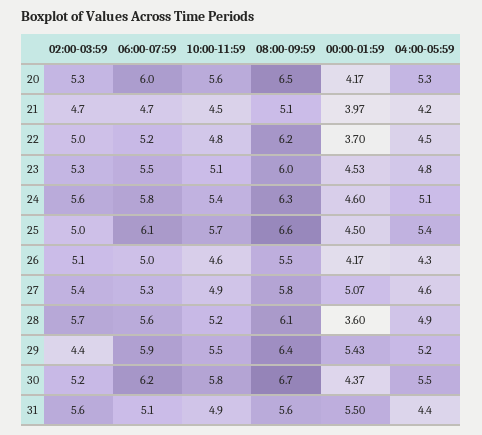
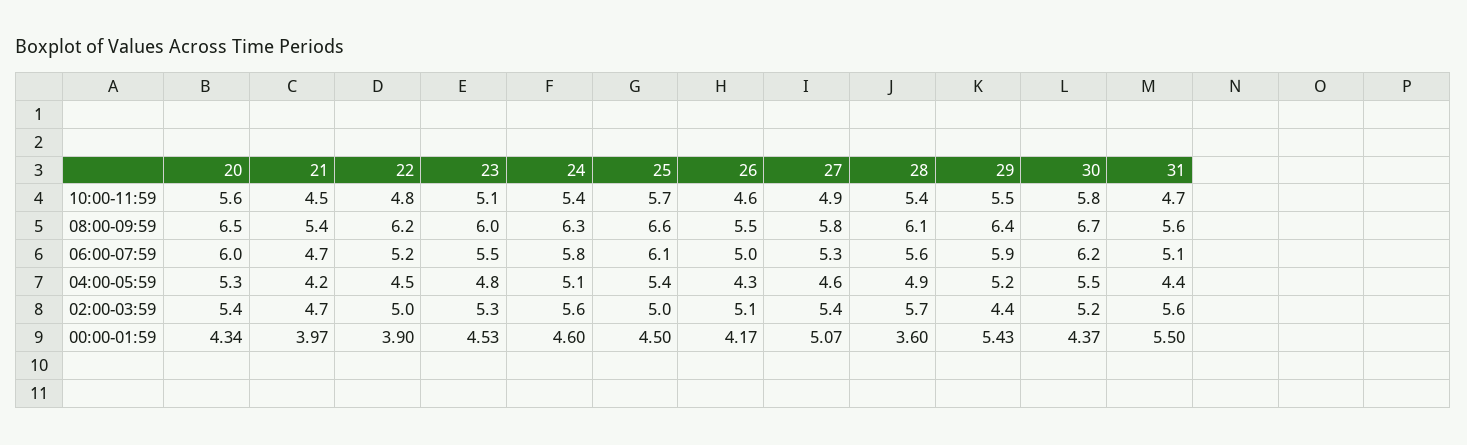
02:00-03:59, 20: 5.3 -> 5.4
00:00-01:59, 20: 4.17 -> 4.34
08:00-09:59, 21: 5.1 -> 5.4
00:00-01:59, 22: 3.7 -> 3.9
10:00-11:59, 28: 5.2 -> 5.4
10:00-11:59, 31: 4.9 -> 4.7

